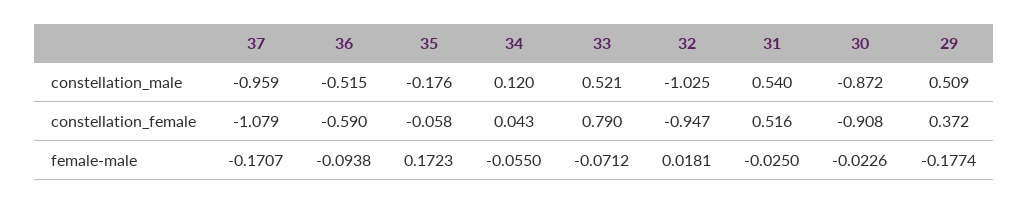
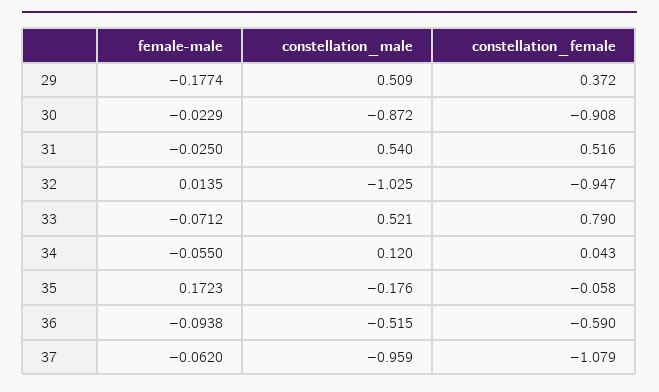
37, female-male: -0.1707 -> -0.062
32, female-male: 0.0181 -> 0.0135
30, female-male: -0.0226 -> -0.0229

